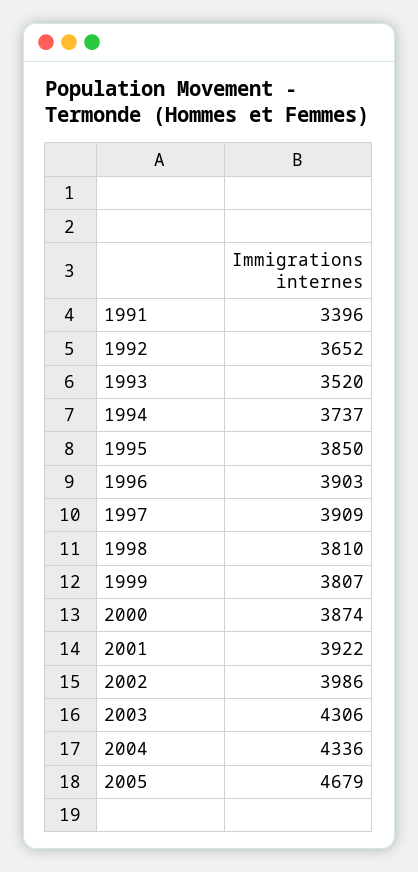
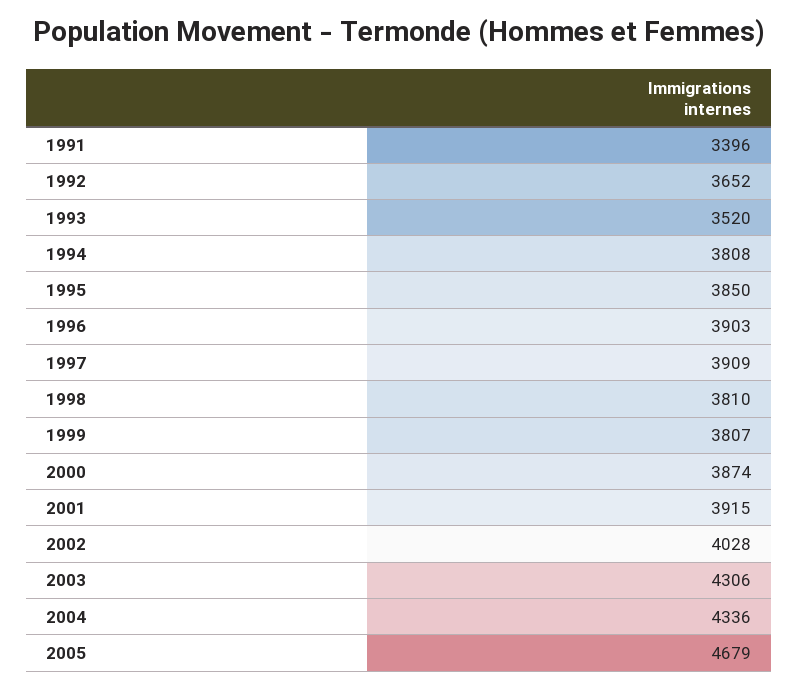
1994: 3737 -> 3808
2001: 3922 -> 3915
2002: 3986 -> 4028

